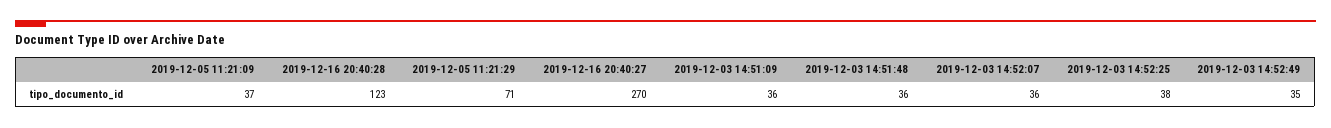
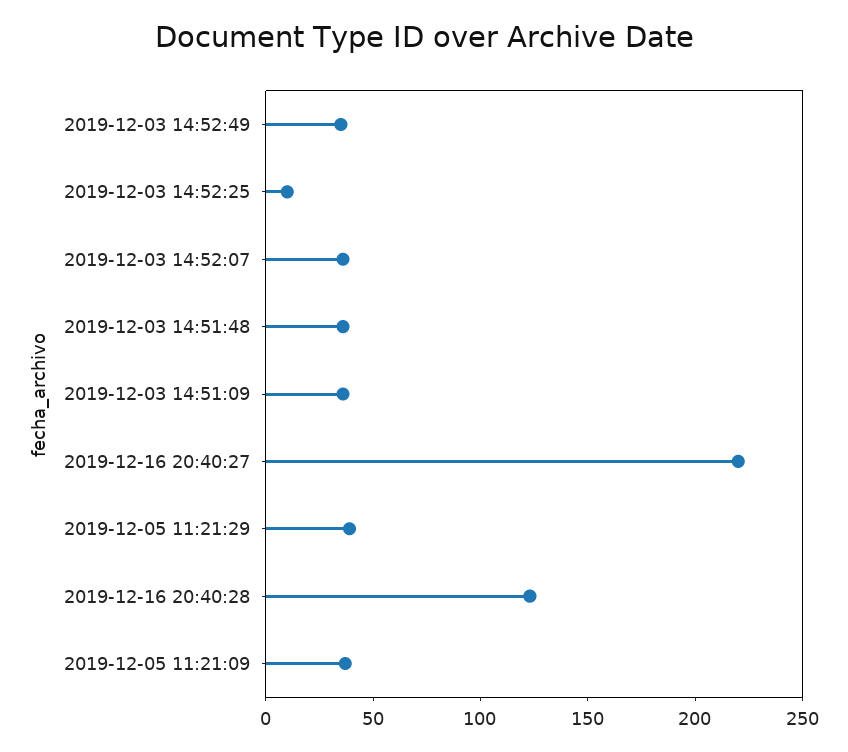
2019-12-05 11:21:29: 71 -> 40
2019-12-16 20:40:27: 270 -> 220
2019-12-03 14:52:25: 38 -> 10

